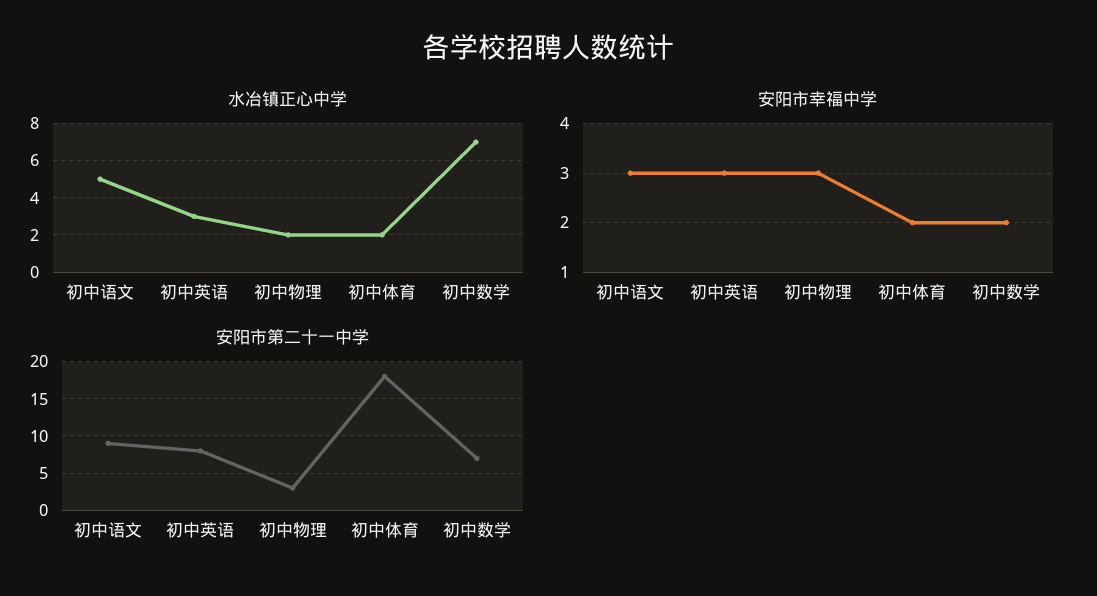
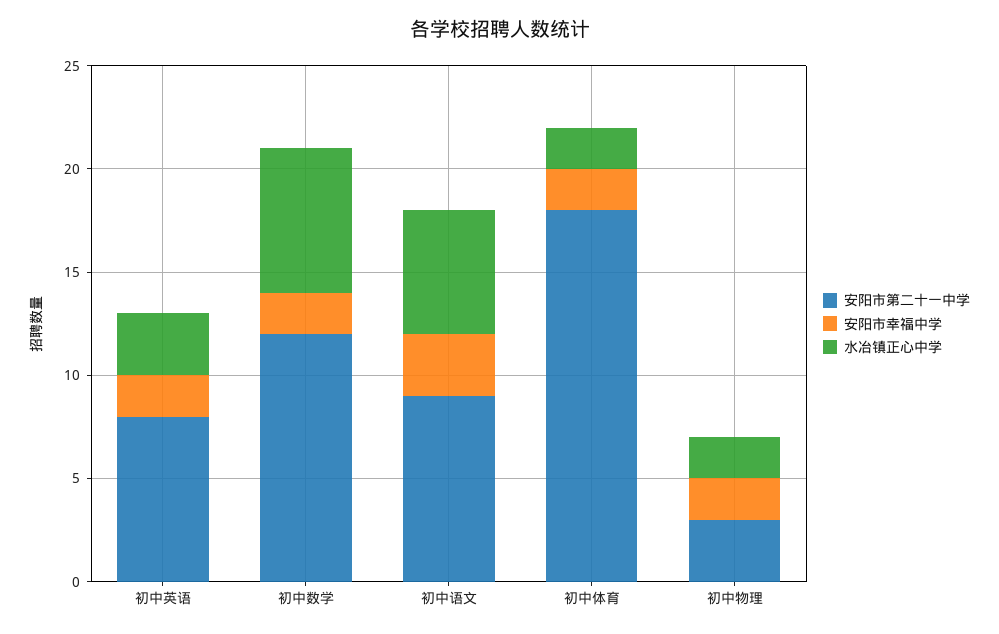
水冶镇正心中学, 初中语文: 5 -> 6
安阳市幸福中学, 初中英语: 3 -> 2
安阳市幸福中学, 初中物理: 3 -> 2
安阳市第二十一中学, 初中数学: 7 -> 12

